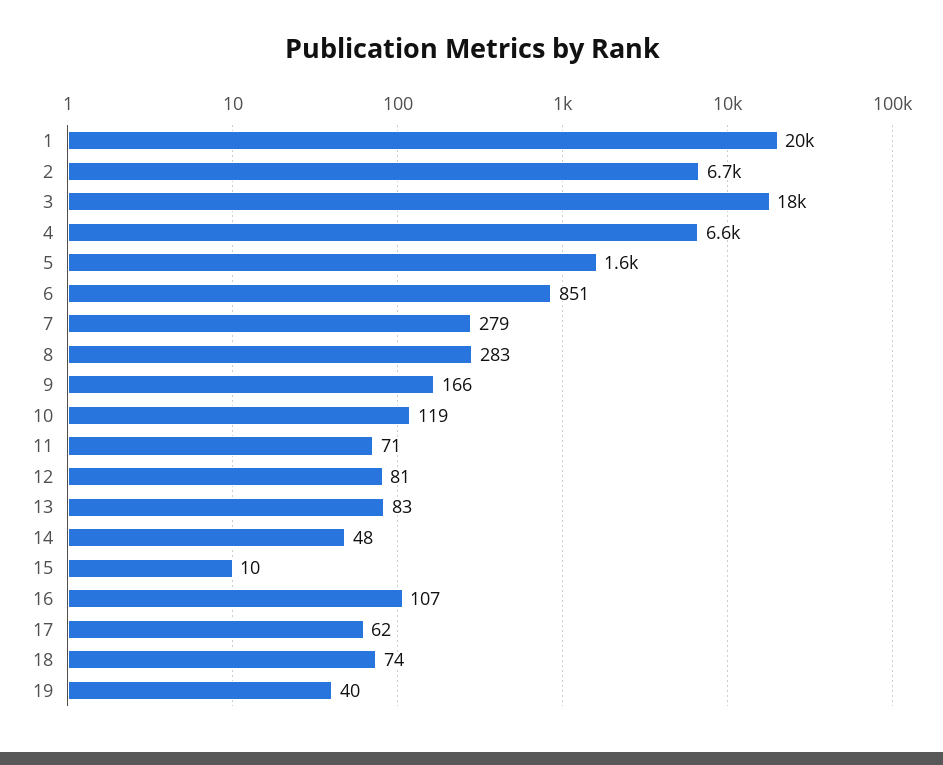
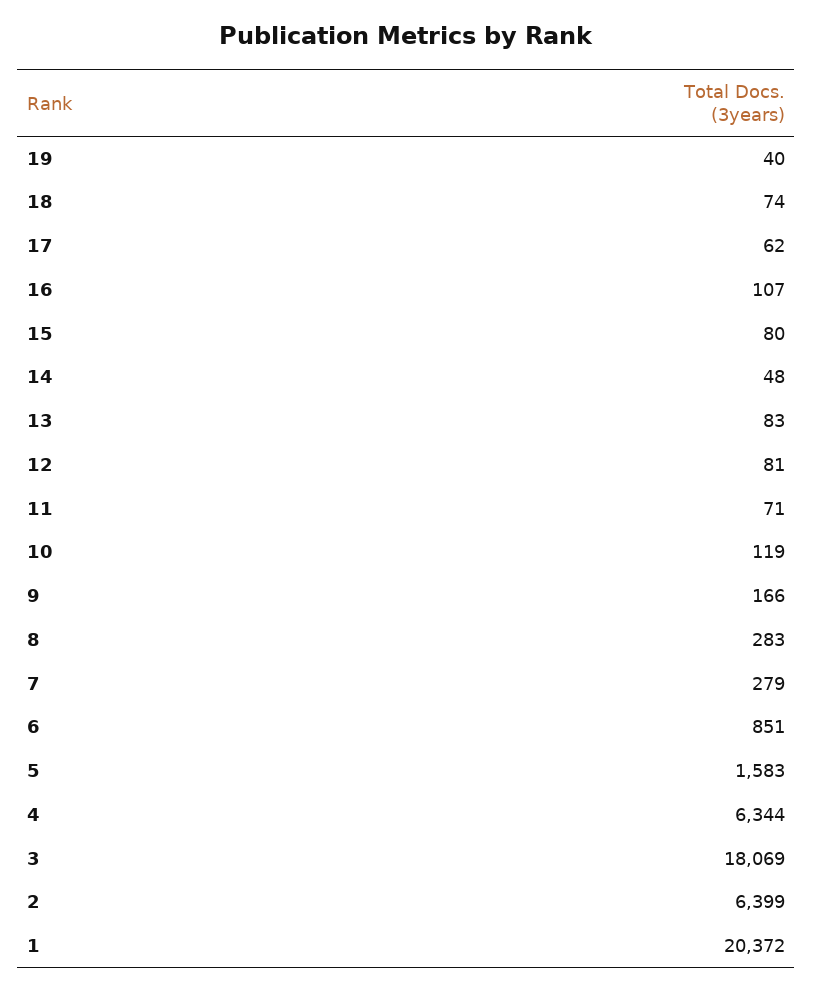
2: 6700 -> 6399
4: 6600 -> 6344
15: 10 -> 80

